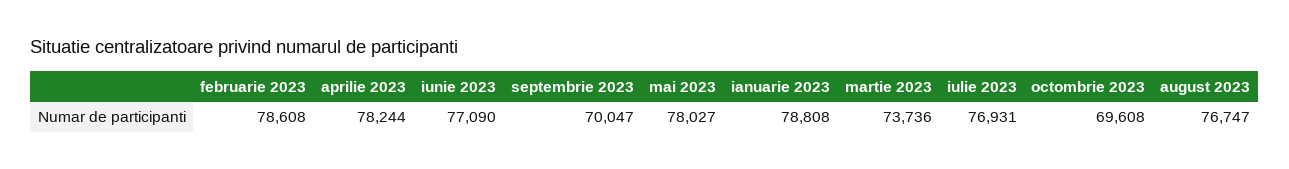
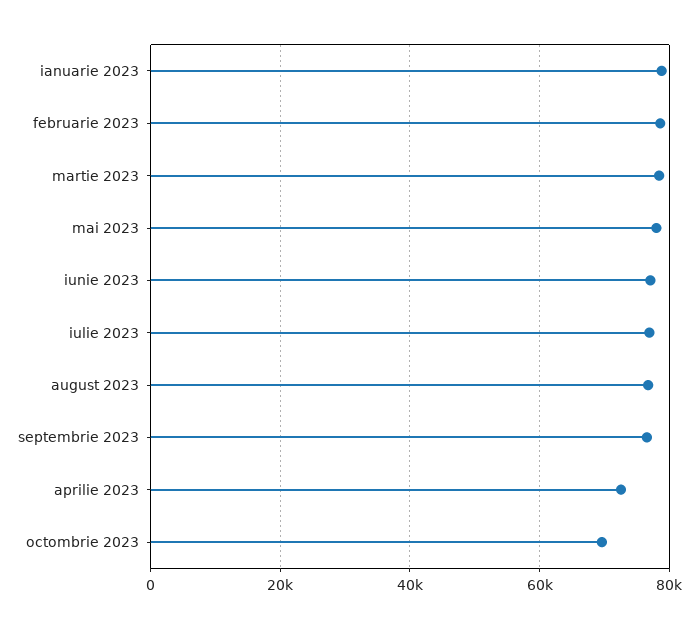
aprilie 2023: 78244 -> 72000
septembrie 2023: 70047 -> 76000
martie 2023: 73736 -> 78000

